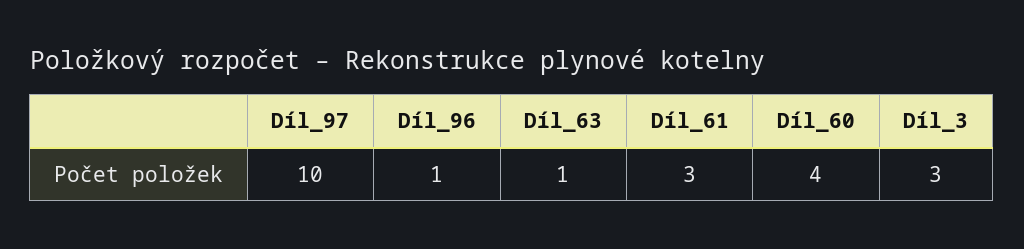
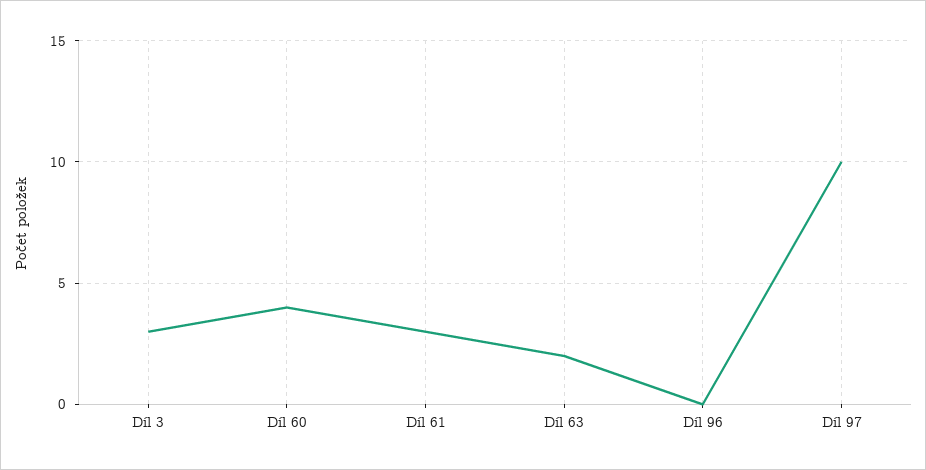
Díl_96: 1 -> 0
Díl_63: 1 -> 2

